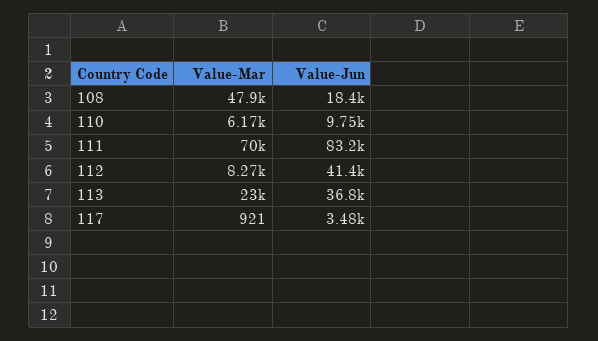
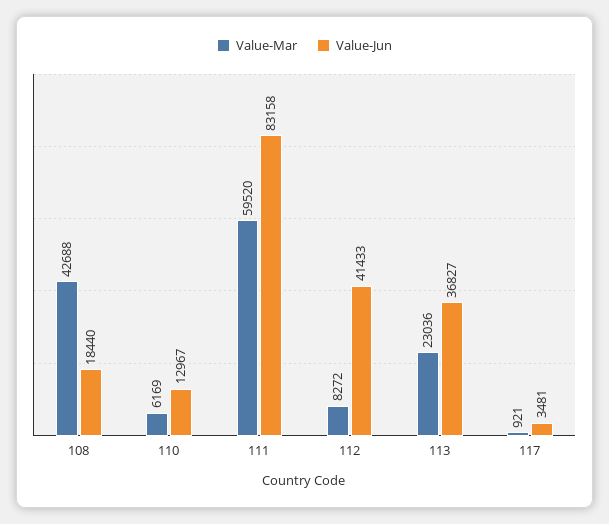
Value-Mar, 108: 47900 -> 42688
Value-Jun, 110: 9750 -> 12967
Value-Mar, 111: 70000 -> 59520

